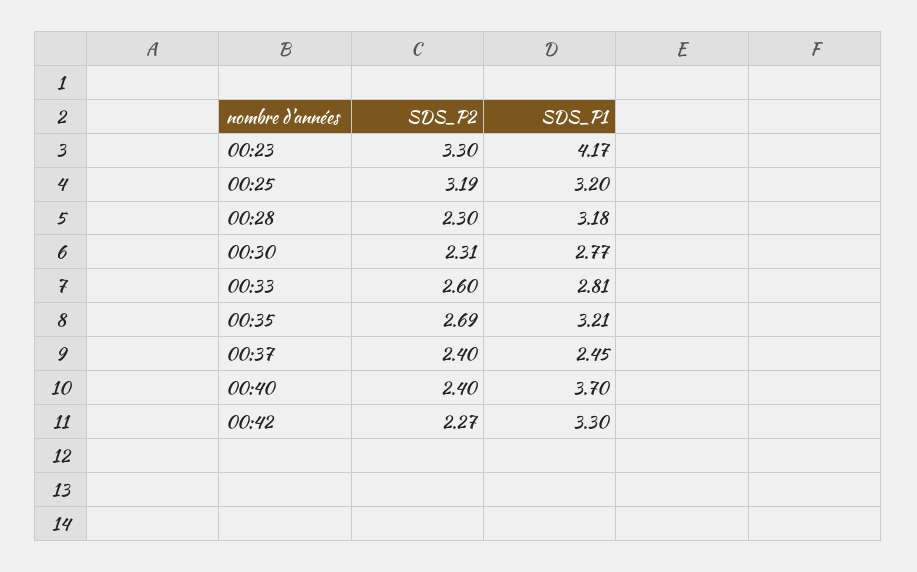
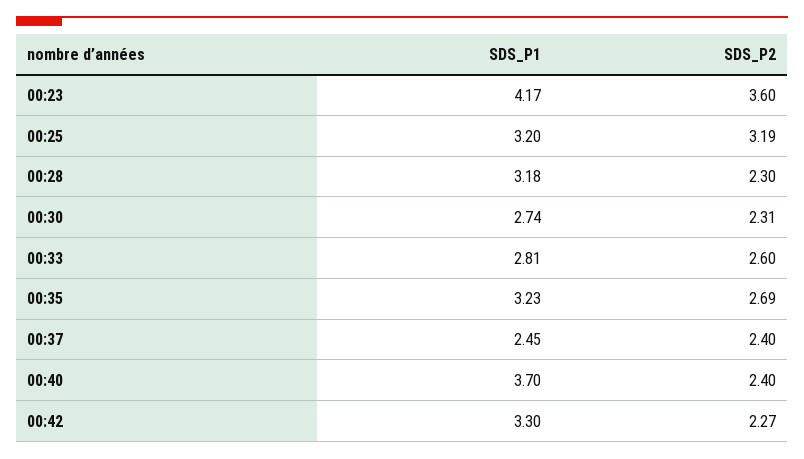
SDS_P2, 00:23: 3.3 -> 3.6
SDS_P1, 00:30: 2.77 -> 2.74
SDS_P1, 00:35: 3.21 -> 3.23

